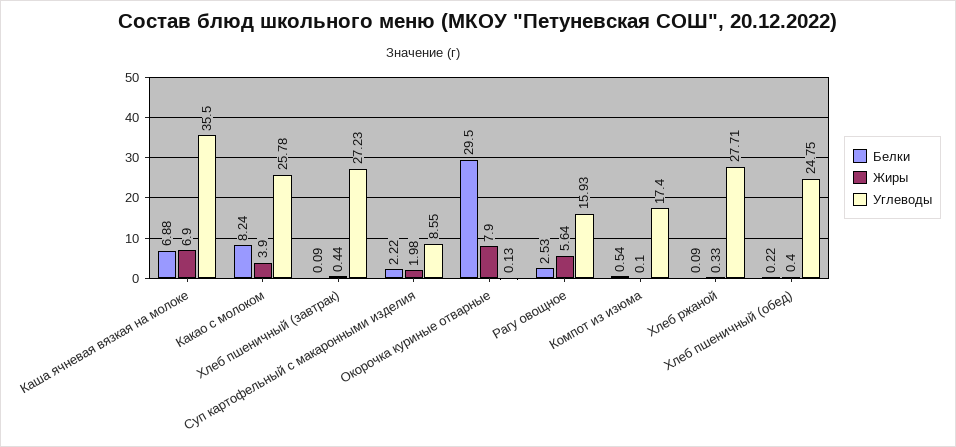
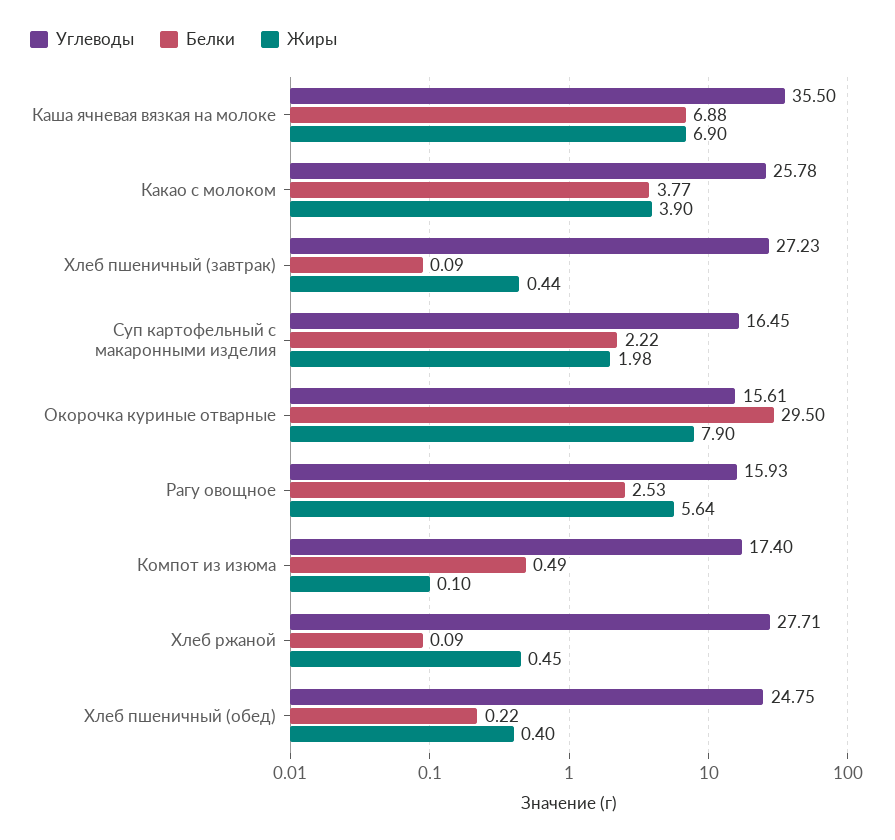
Белки, Какао с молоком: 8.24 -> 3.77
Углеводы, Суп картофельный с макаронными изделия: 8.55 -> 16.45
Углеводы, Окорочка куриные отварные: 0.13 -> 15.61
Белки, Компот из изюма: 0.54 -> 0.49
Жиры, Хлеб ржаной: 0.33 -> 0.45

